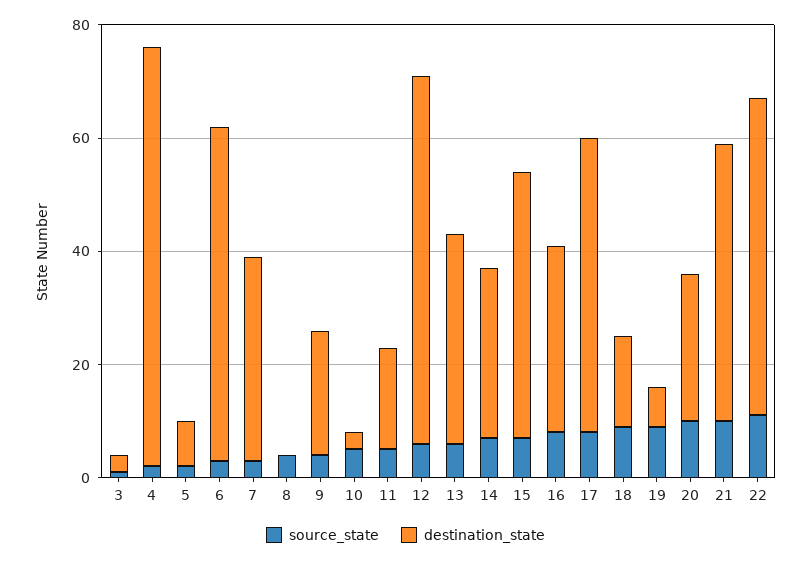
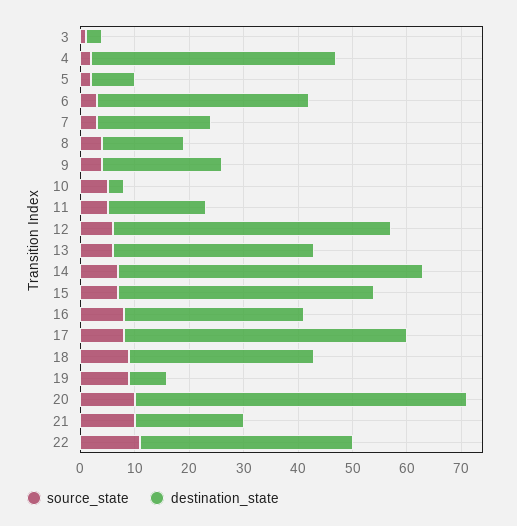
destination_state, 4: 75 -> 45
destination_state, 6: 60 -> 40
destination_state, 7: 35 -> 20
destination_state, 8: 0 -> 15
destination_state, 12: 65 -> 50
destination_state, 14: 30 -> 55
destination_state, 18: 15 -> 35
destination_state, 20: 25 -> 60
destination_state, 21: 50 -> 20
destination_state, 22: 55 -> 40

